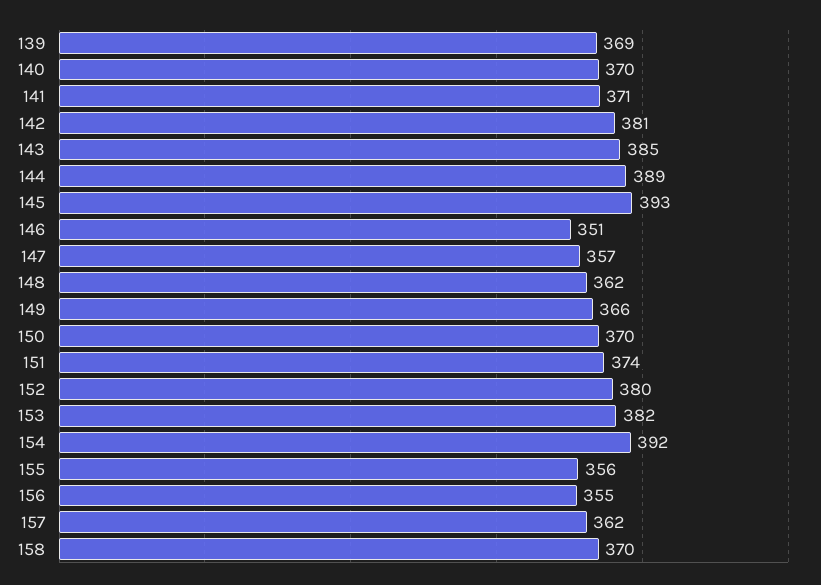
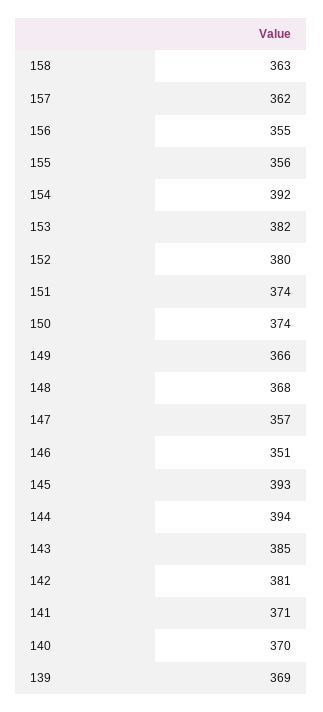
144: 389 -> 394
148: 362 -> 368
150: 370 -> 374
158: 370 -> 363

